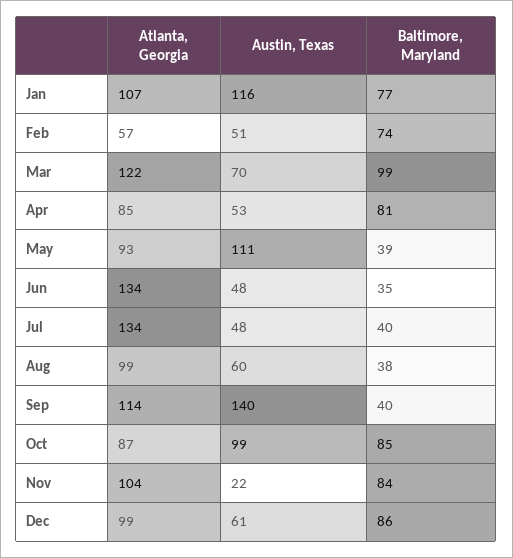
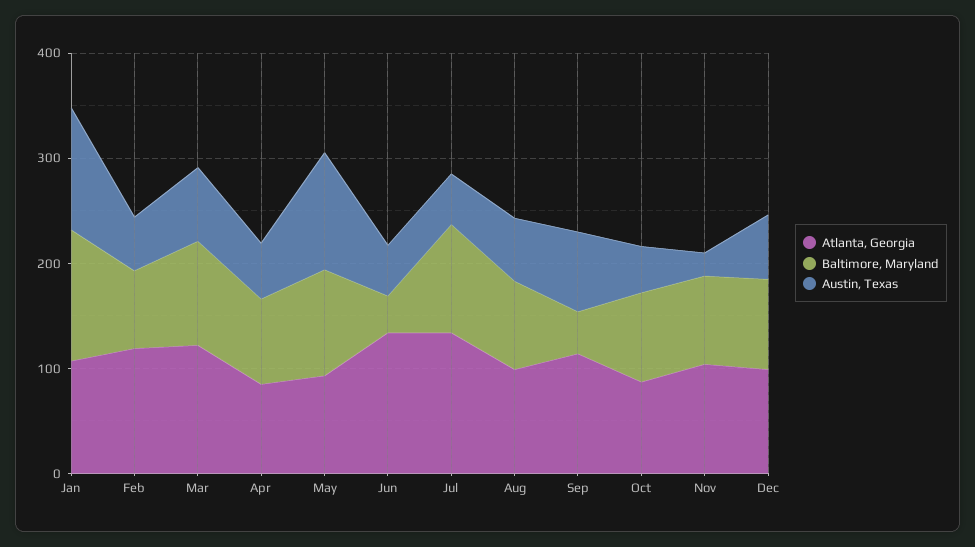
Baltimore, Maryland, Jan: 77 -> 120
Atlanta, Georgia, Feb: 57 -> 120
Baltimore, Maryland, May: 39 -> 100
Baltimore, Maryland, Jul: 40 -> 100
Baltimore, Maryland, Aug: 38 -> 80
Austin, Texas, Sep: 140 -> 80
Austin, Texas, Oct: 99 -> 40

